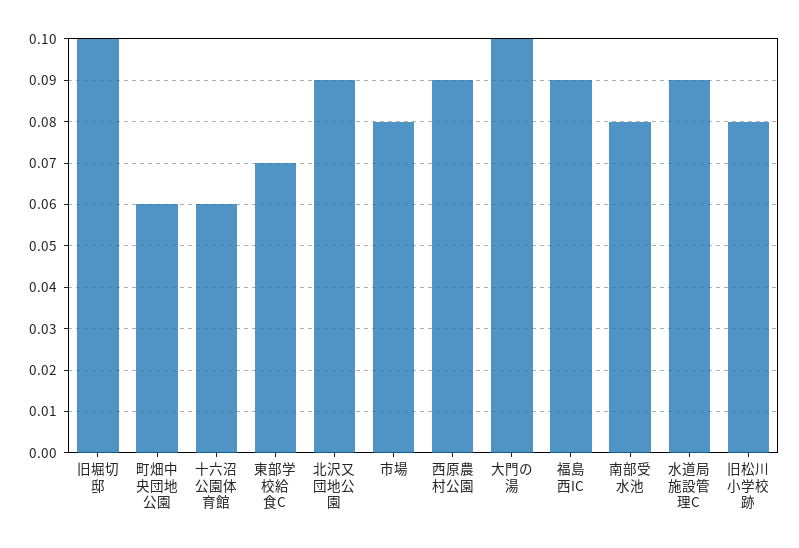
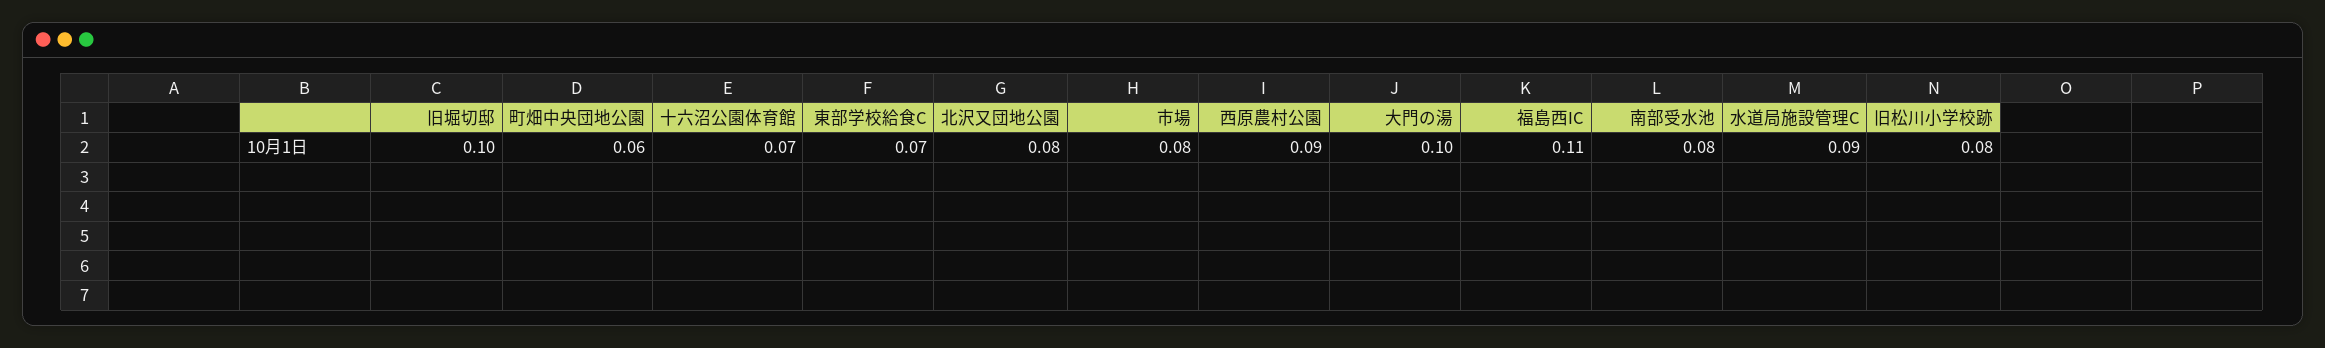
十六沼公園体育館: 0.06 -> 0.07
北沢又団地公園: 0.09 -> 0.08
福島西IC: 0.09 -> 0.11

